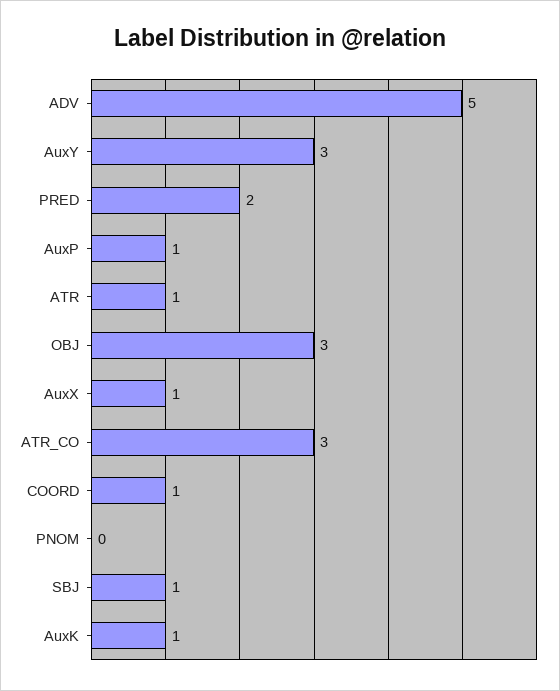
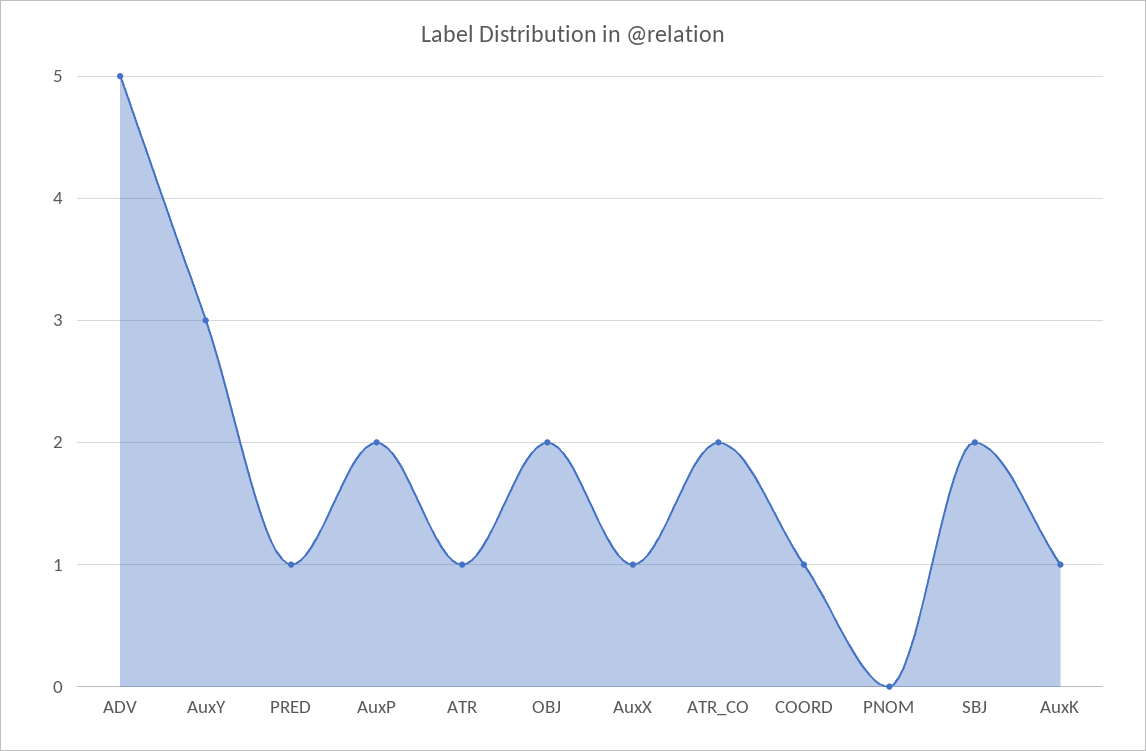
PRED: 2 -> 1
AuxP: 1 -> 2
OBJ: 3 -> 2
ATR_CO: 3 -> 2
SBJ: 1 -> 2

